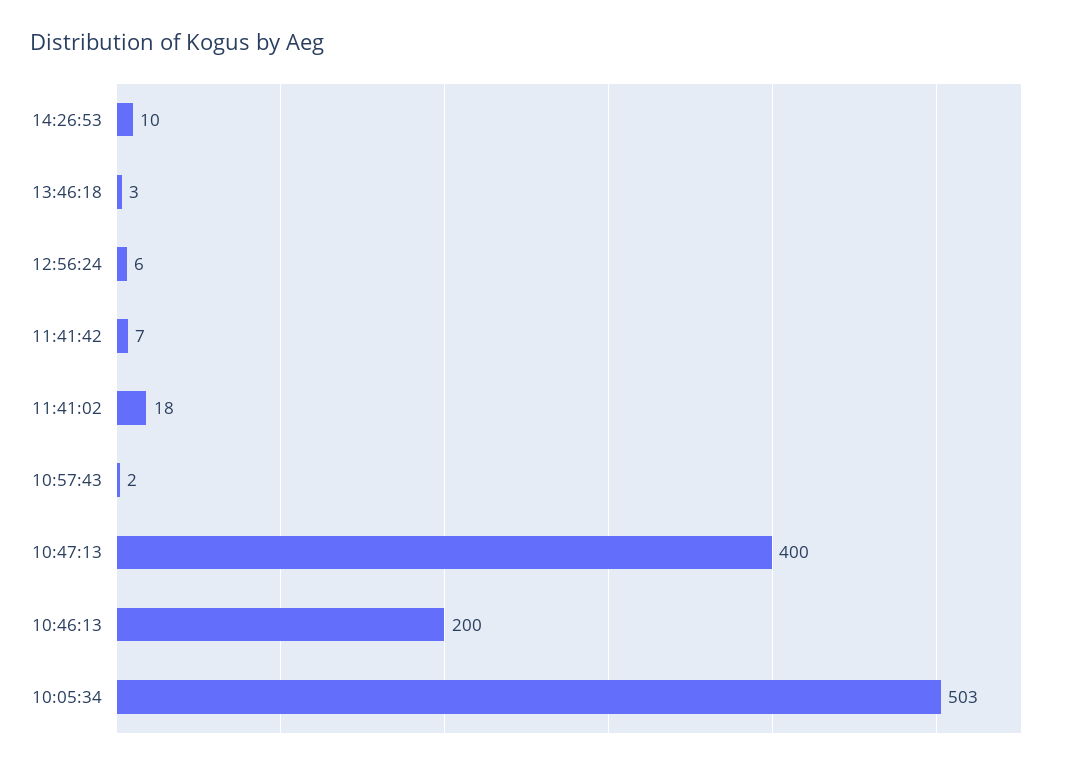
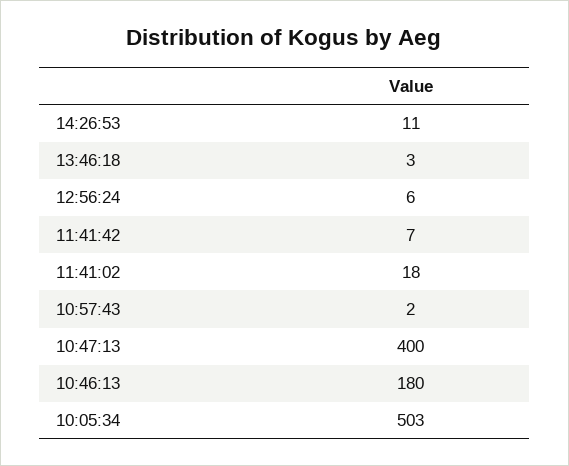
14:26:53: 10 -> 11
10:46:13: 200 -> 180

